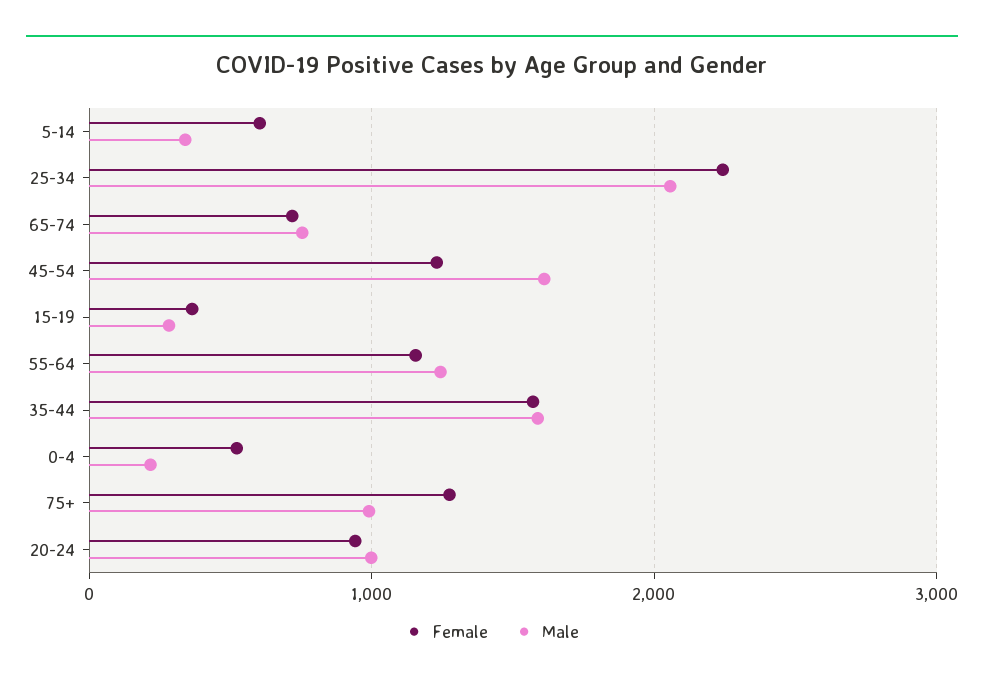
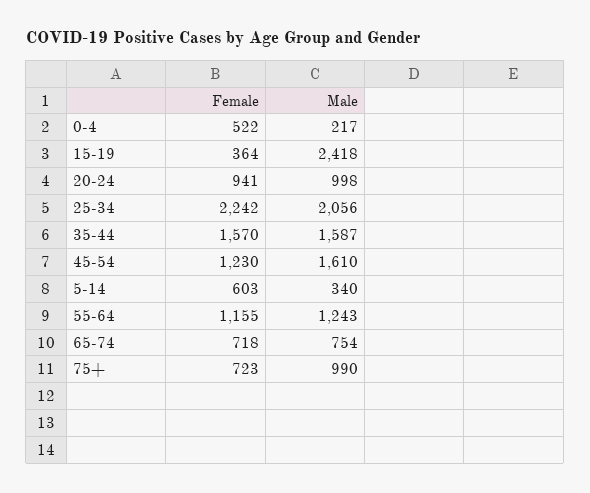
Male, 15-19: 300 -> 2418
Female, 75+: 1300 -> 723

